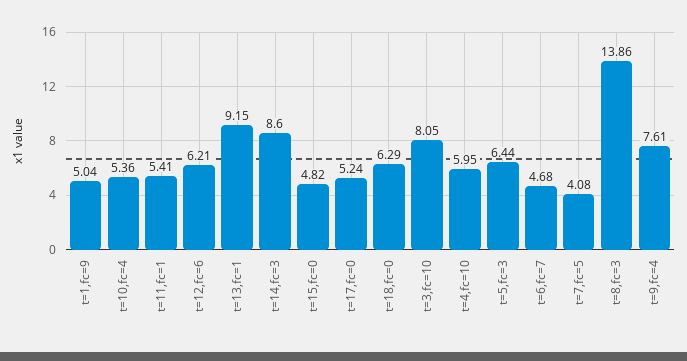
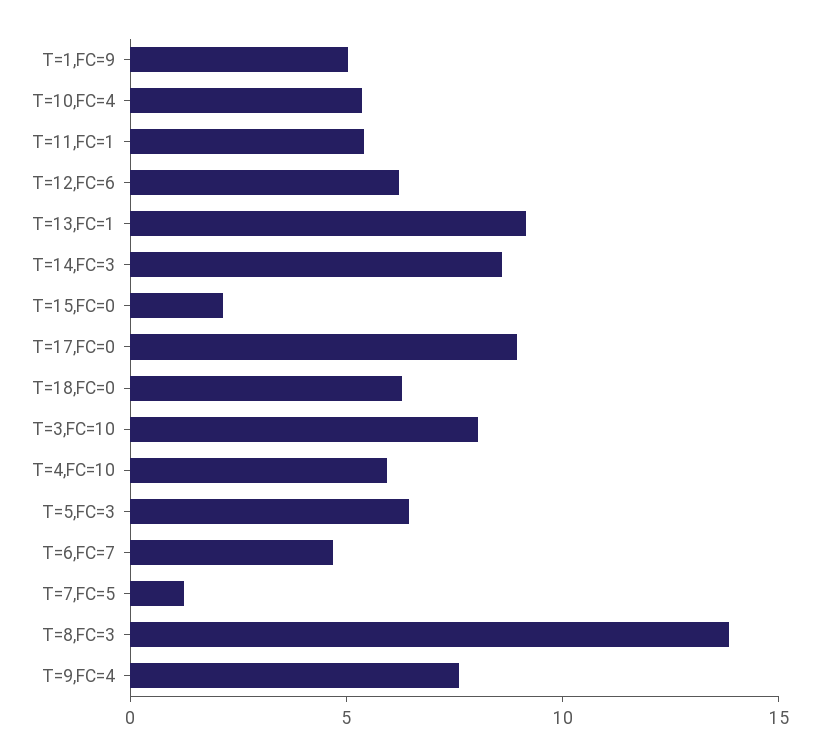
t=15,fc=0: 4.82 -> 2
t=17,fc=0: 5.24 -> 9
t=7,fc=5: 4.08 -> 1

